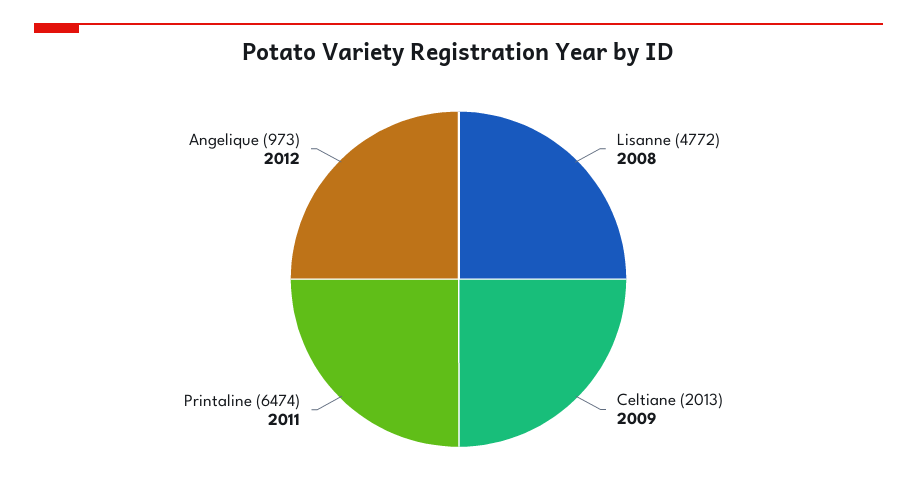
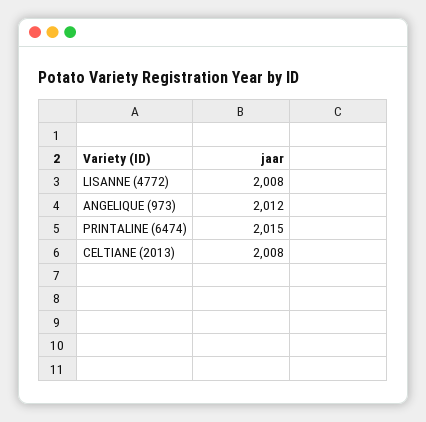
Celtiane (2013): 2009 -> 2008
Printaline (6474): 2011 -> 2015

